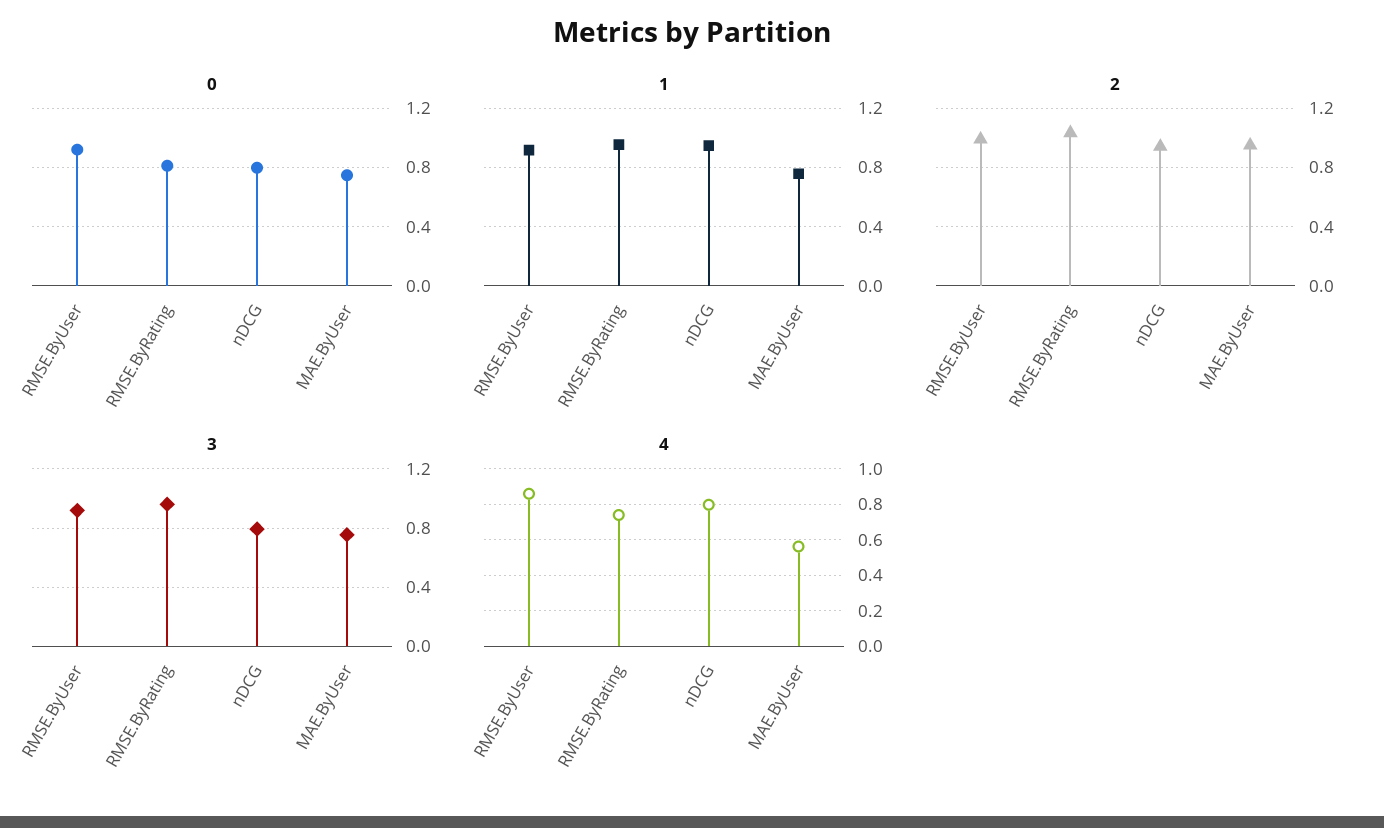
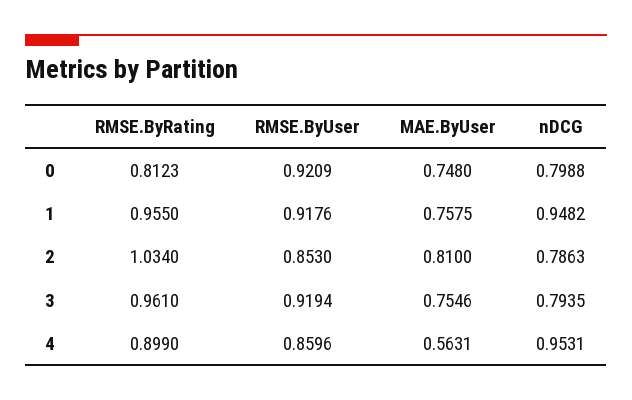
2, RMSE.ByUser: 1 -> 0.853
2, nDCG: 0.95 -> 0.7863
2, MAE.ByUser: 0.95 -> 0.81
4, RMSE.ByRating: 0.75 -> 0.899
4, nDCG: 0.8 -> 0.9531

